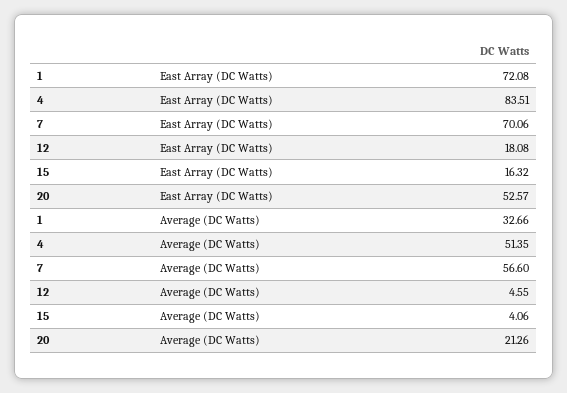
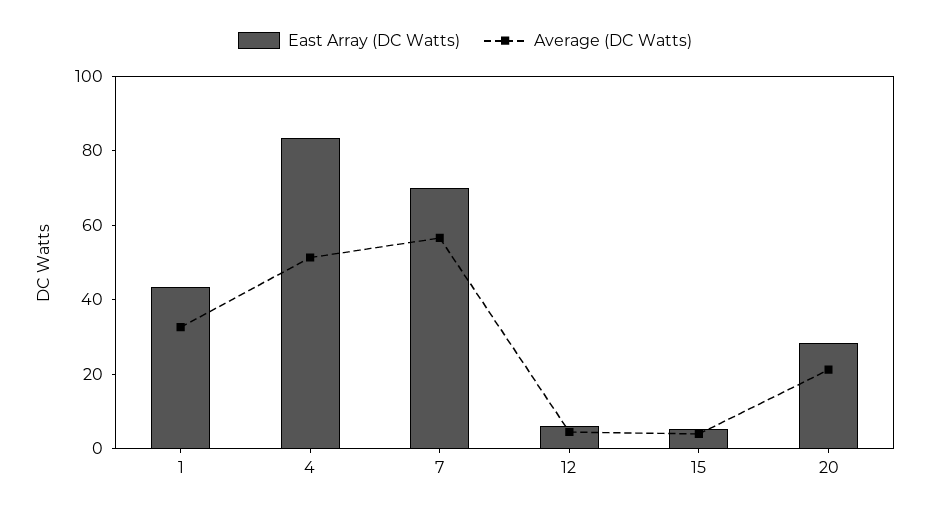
East Array (DC Watts), 1: 72.08 -> 45
East Array (DC Watts), 12: 18.08 -> 5
East Array (DC Watts), 15: 16.32 -> 5
East Array (DC Watts), 20: 52.57 -> 30

